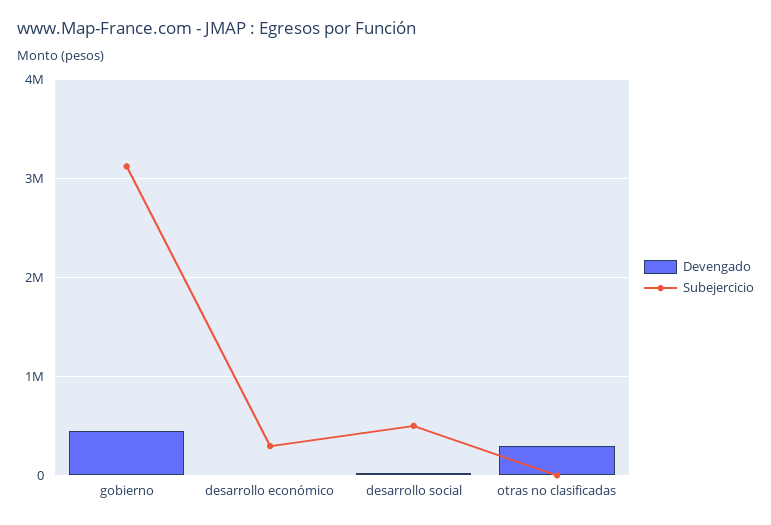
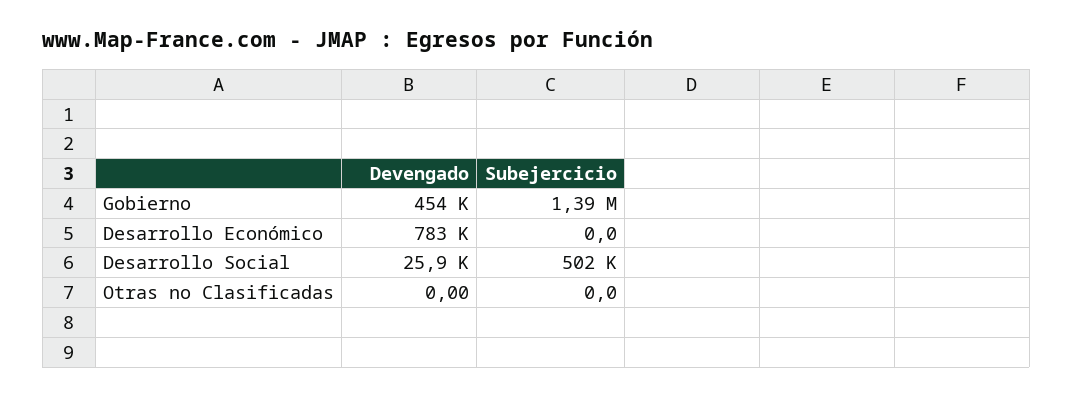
Subejercicio, gobierno: 3100000 -> 1390000
Devengado, desarrollo económico: 0 -> 783000
Subejercicio, desarrollo económico: 300000 -> 0
Devengado, otras no clasificadas: 300000 -> 0

